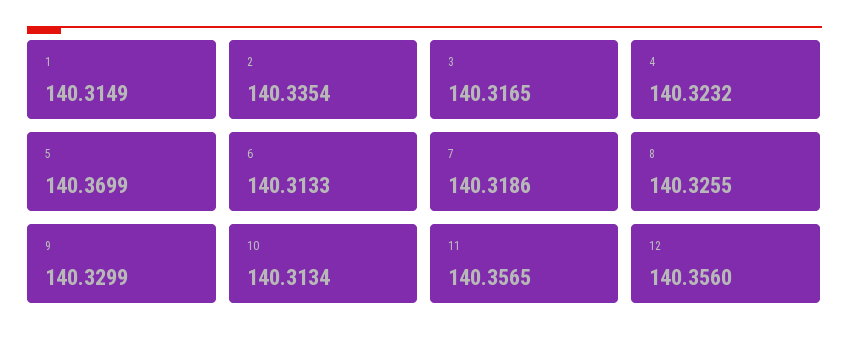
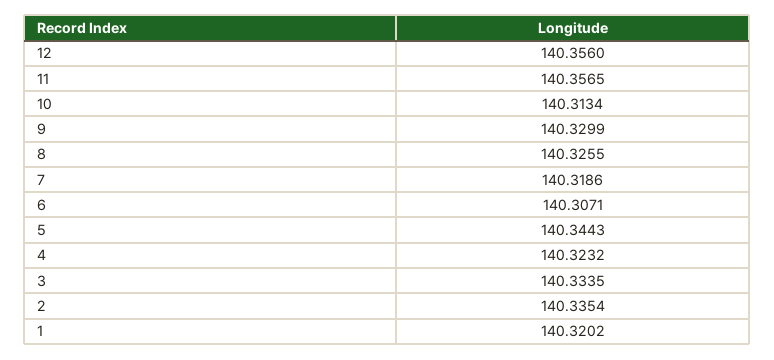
1: 140.3149 -> 140.3202
3: 140.3165 -> 140.3335
5: 140.3699 -> 140.3443
6: 140.3133 -> 140.3071

